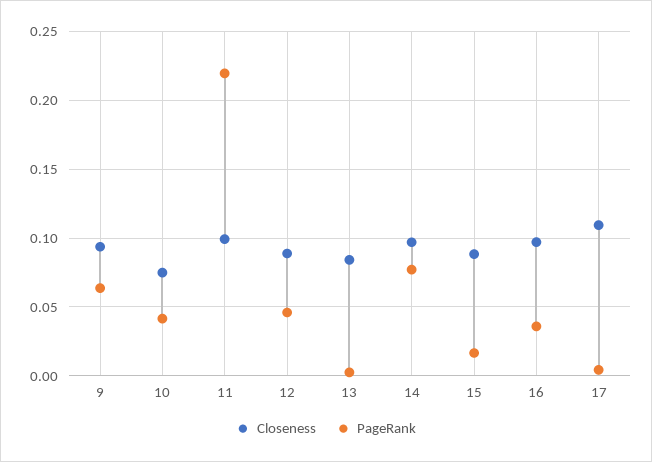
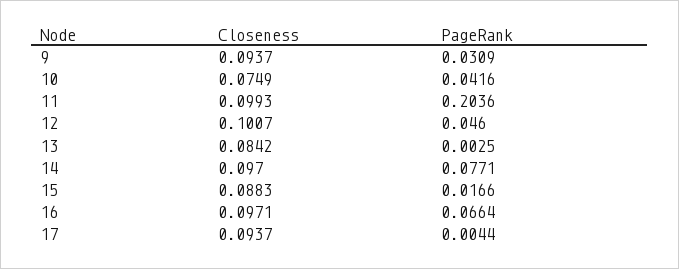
PageRank, 9: 0.065 -> 0.0309
PageRank, 11: 0.22 -> 0.2036
Closeness, 12: 0.09 -> 0.1007
PageRank, 16: 0.035 -> 0.0664
Closeness, 17: 0.11 -> 0.0937

